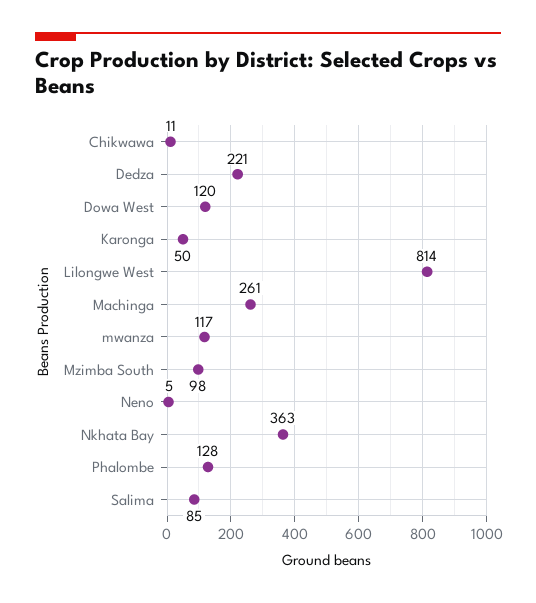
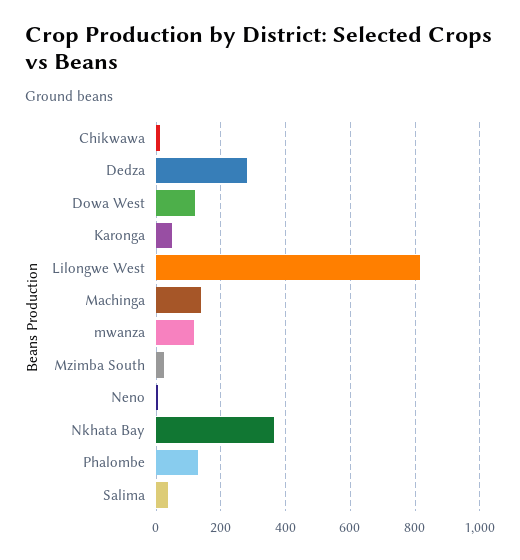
Dedza: 221 -> 280
Machinga: 261 -> 140
Mzimba South: 98 -> 20
Salima: 85 -> 40

